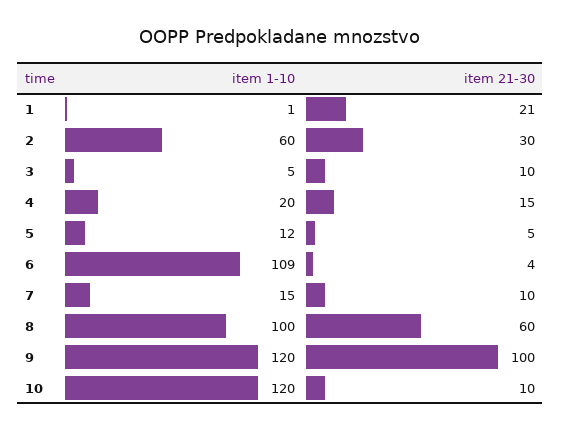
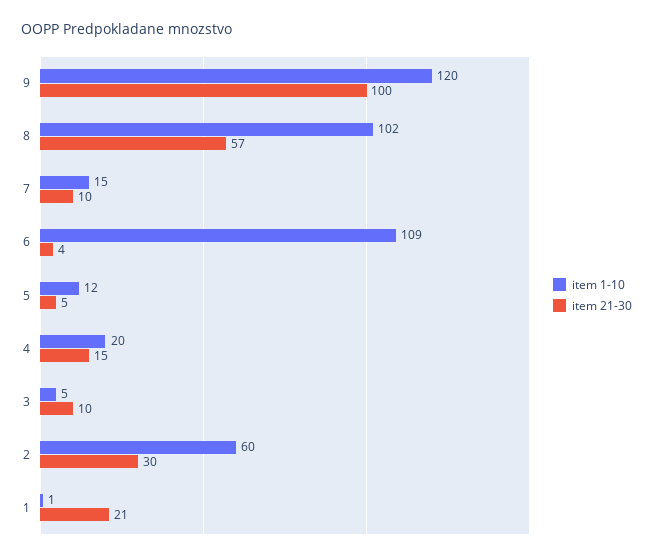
item 1-10, 8: 100 -> 102
item 21-30, 8: 60 -> 57
item 1-10, 10: 120 -> none
item 21-30, 10: 10 -> none

